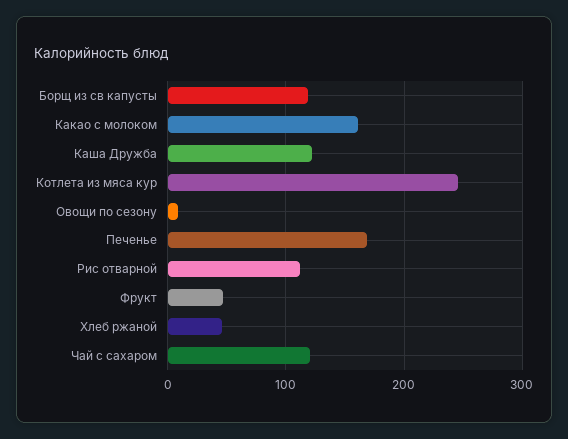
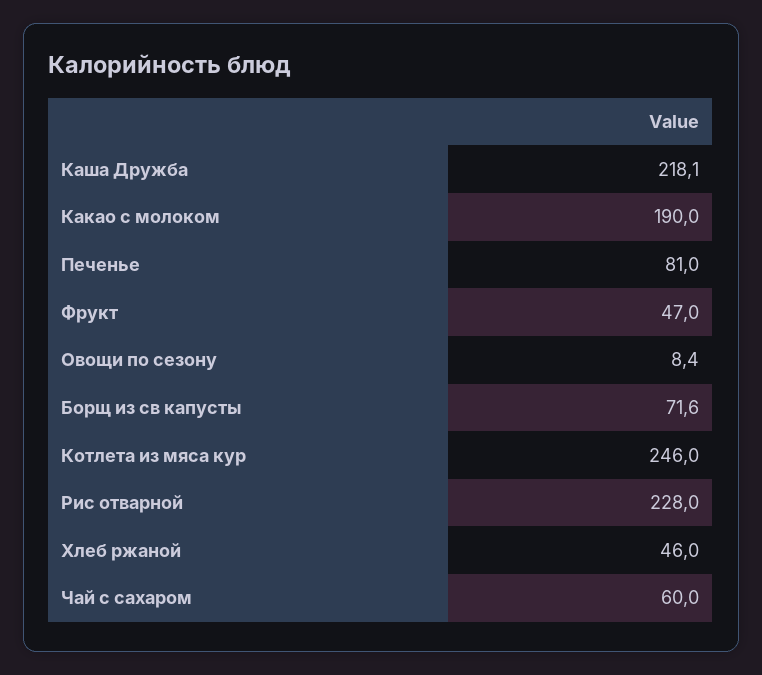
Борщ из св капусты: 120 -> 71.6
Какао с молоком: 160 -> 190
Каша Дружба: 120 -> 218.1
Печенье: 170 -> 81
Рис отварной: 110 -> 228
Чай с сахаром: 120 -> 60

